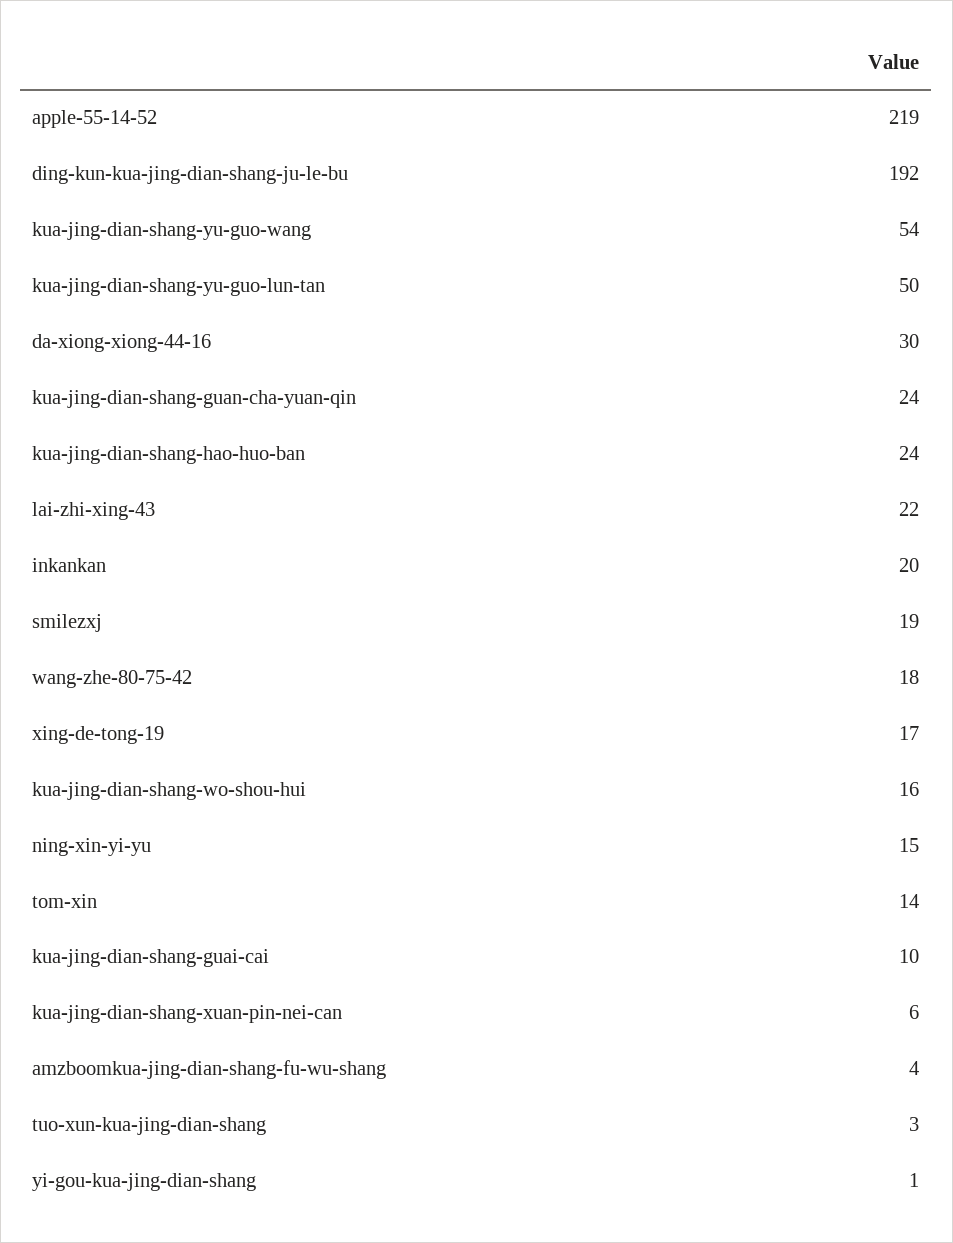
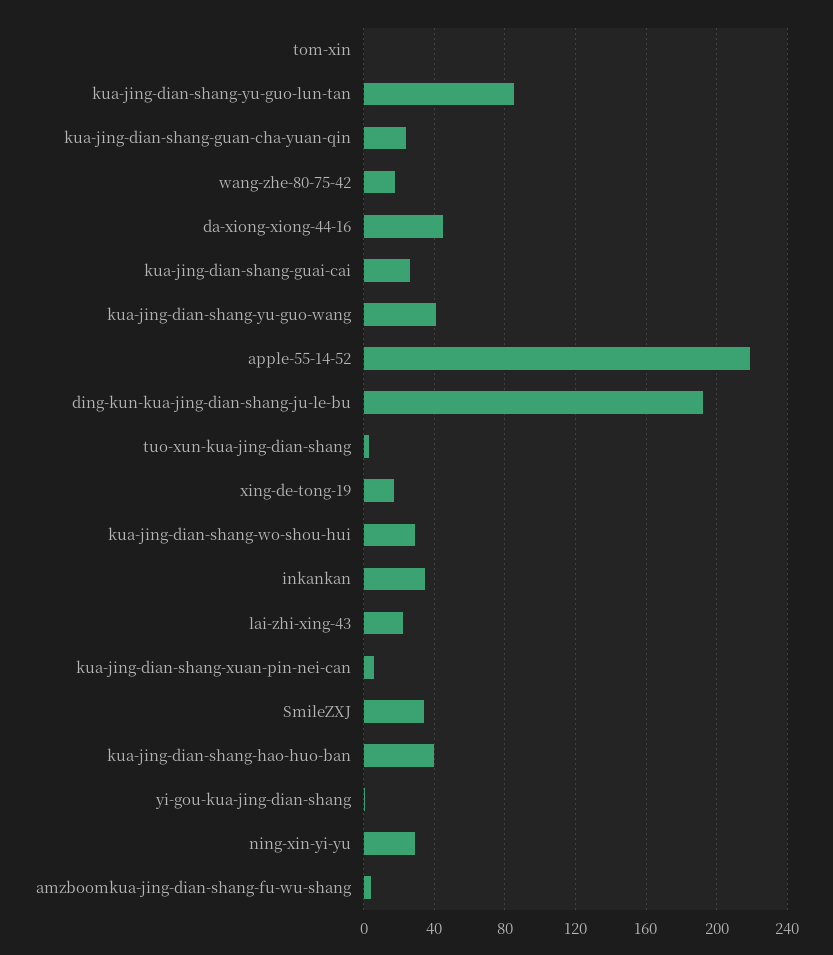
kua-jing-dian-shang-yu-guo-wang: 54 -> 40
kua-jing-dian-shang-yu-guo-lun-tan: 50 -> 85
da-xiong-xiong-44-16: 30 -> 45
kua-jing-dian-shang-hao-huo-ban: 24 -> 40
inkankan: 20 -> 35
smilezxj: 19 -> 35
kua-jing-dian-shang-wo-shou-hui: 16 -> 30
ning-xin-yi-yu: 15 -> 30
tom-xin: 14 -> 0
kua-jing-dian-shang-guai-cai: 10 -> 25

